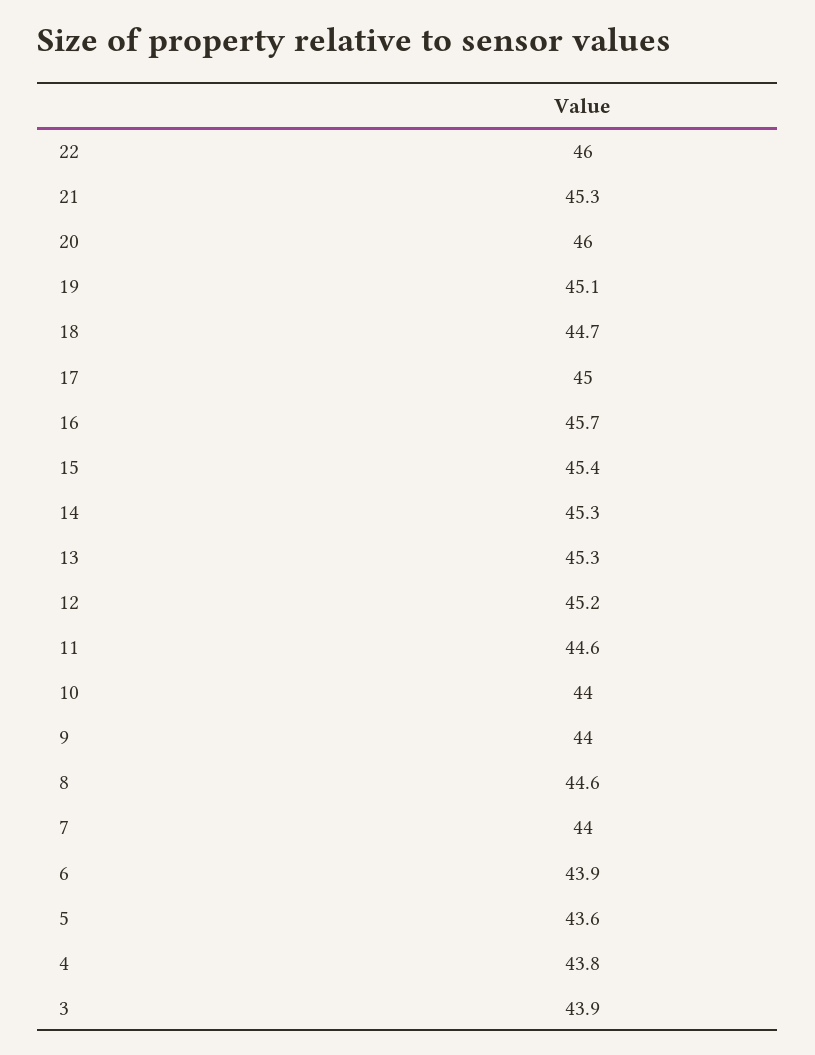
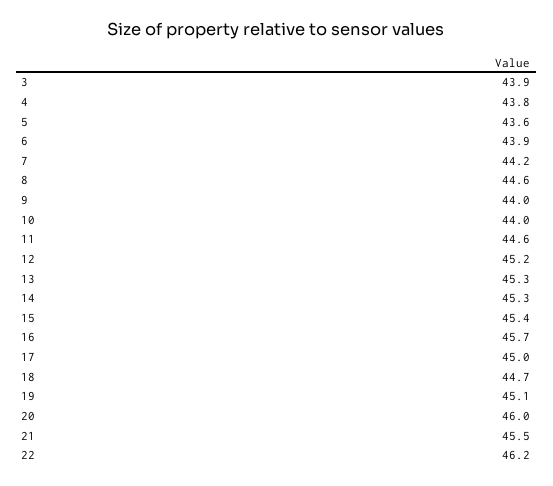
22: 46 -> 46.2
21: 45.3 -> 45.5
7: 44 -> 44.2

